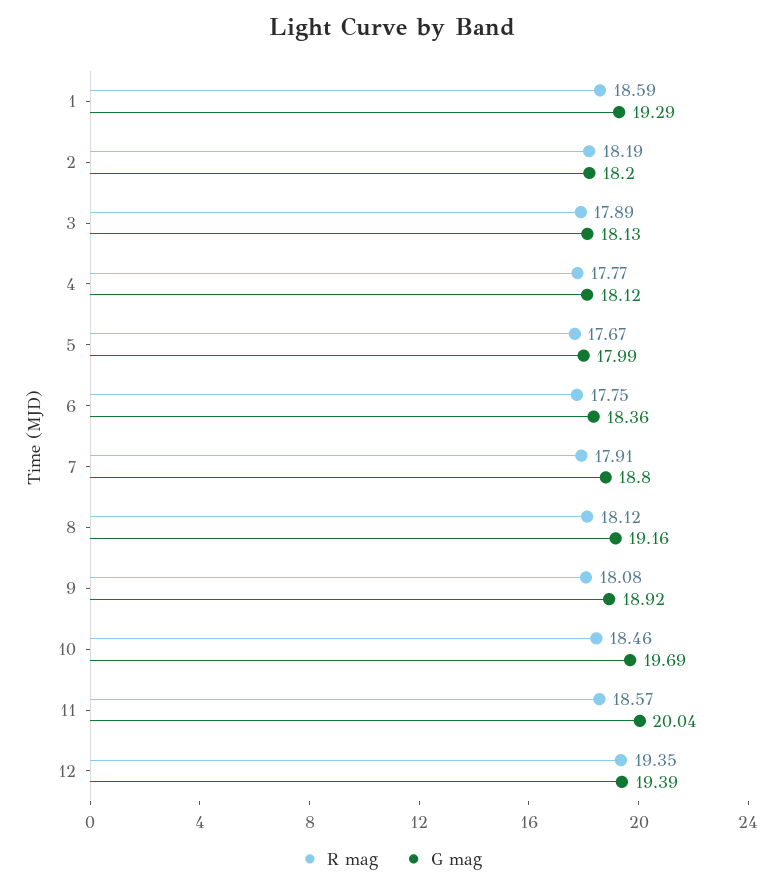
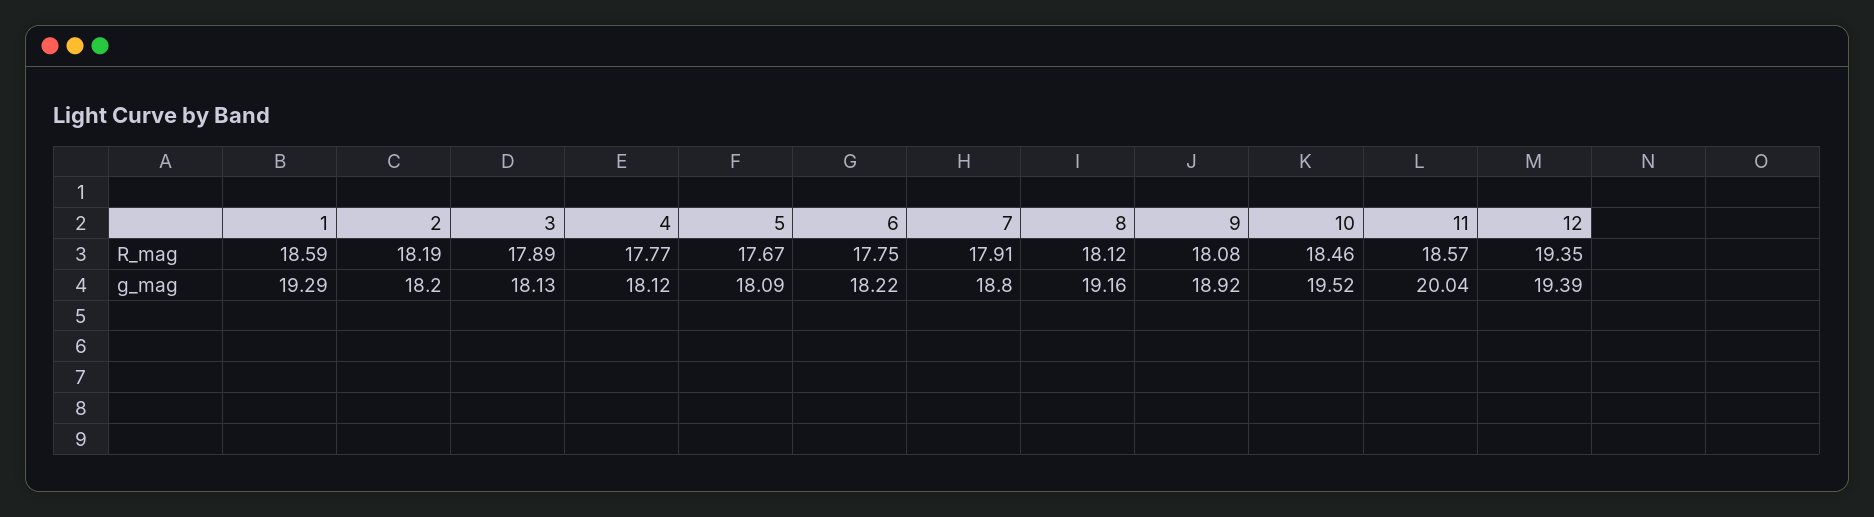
G mag, 5: 17.99 -> 18.09
G mag, 6: 18.36 -> 18.22
G mag, 10: 19.69 -> 19.52

